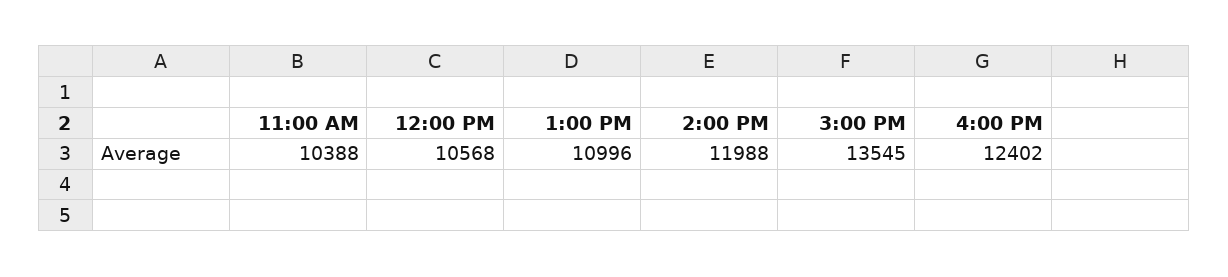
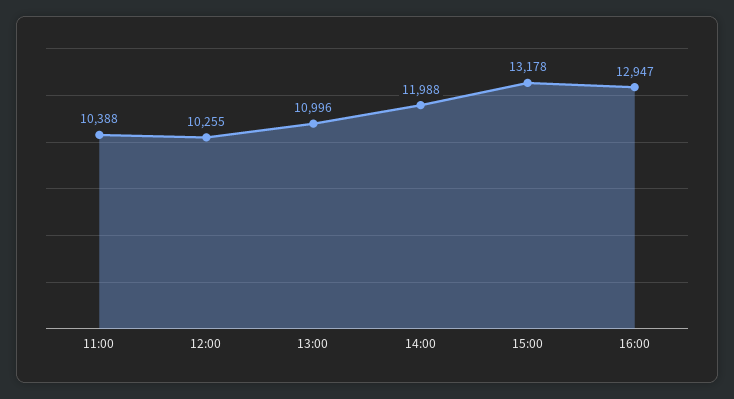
12:00 PM: 10568 -> 10255
3:00 PM: 13545 -> 13178
4:00 PM: 12402 -> 12947

